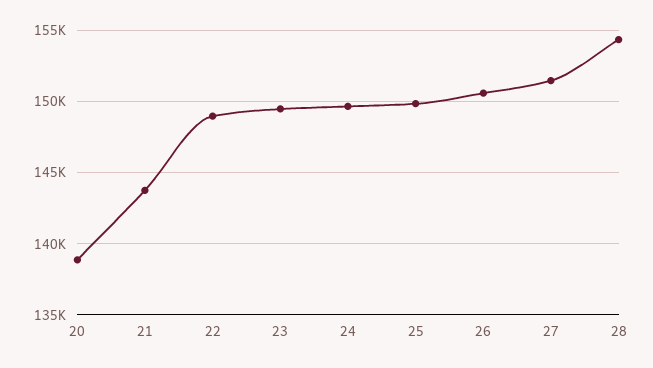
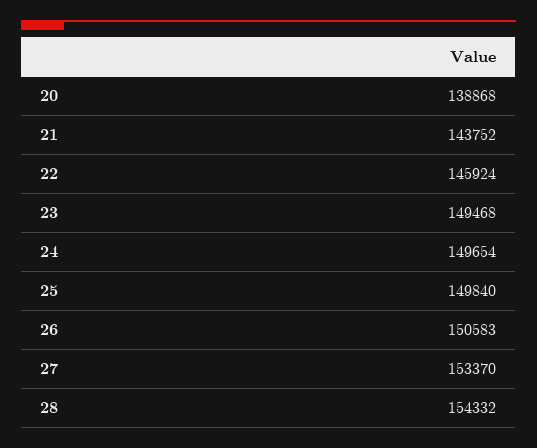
22: 149000 -> 145924
27: 151500 -> 153370

